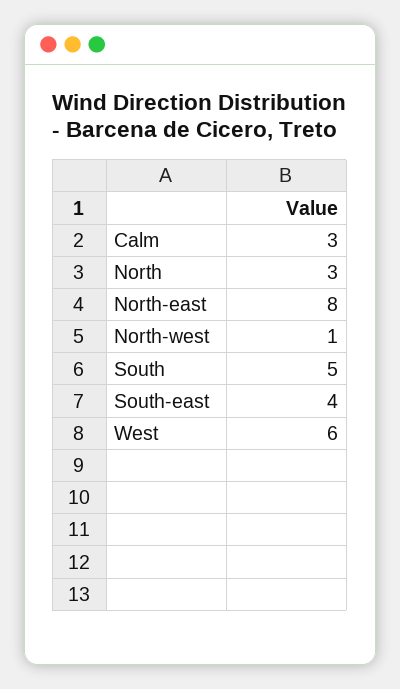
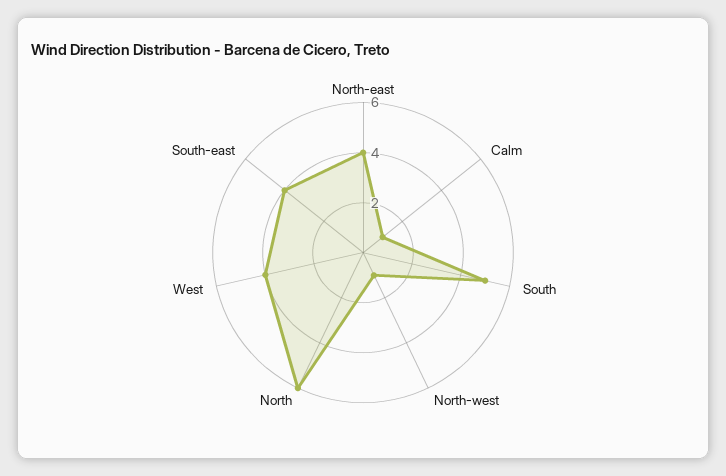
Calm: 3 -> 1
North: 3 -> 6
North-east: 8 -> 4
West: 6 -> 4

